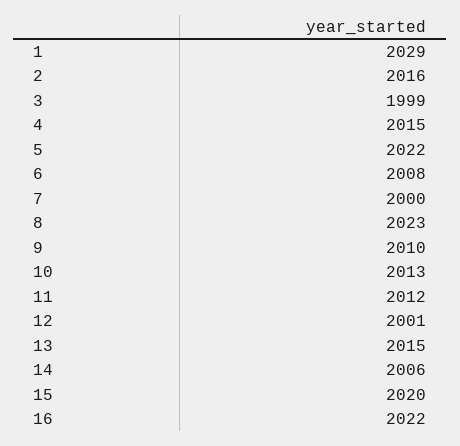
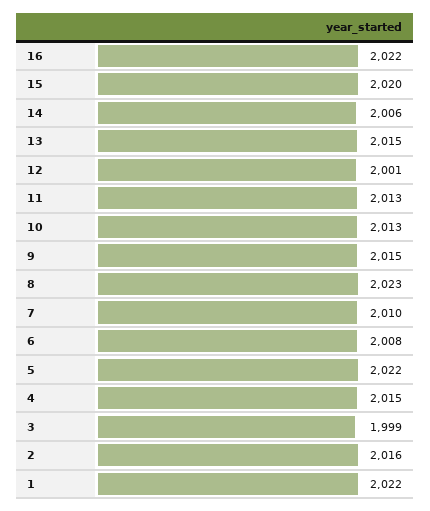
1: 2029 -> 2022
7: 2000 -> 2010
9: 2010 -> 2015
11: 2012 -> 2013

